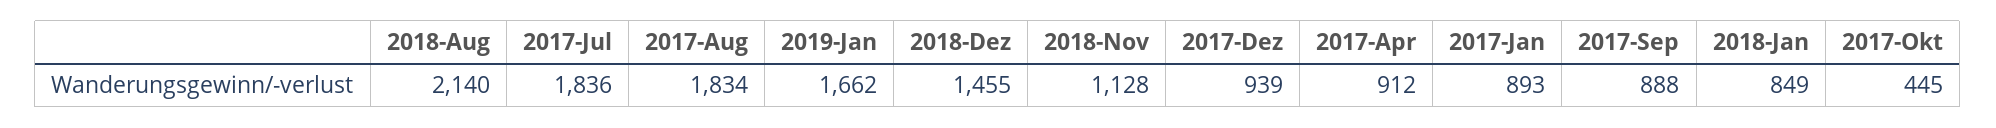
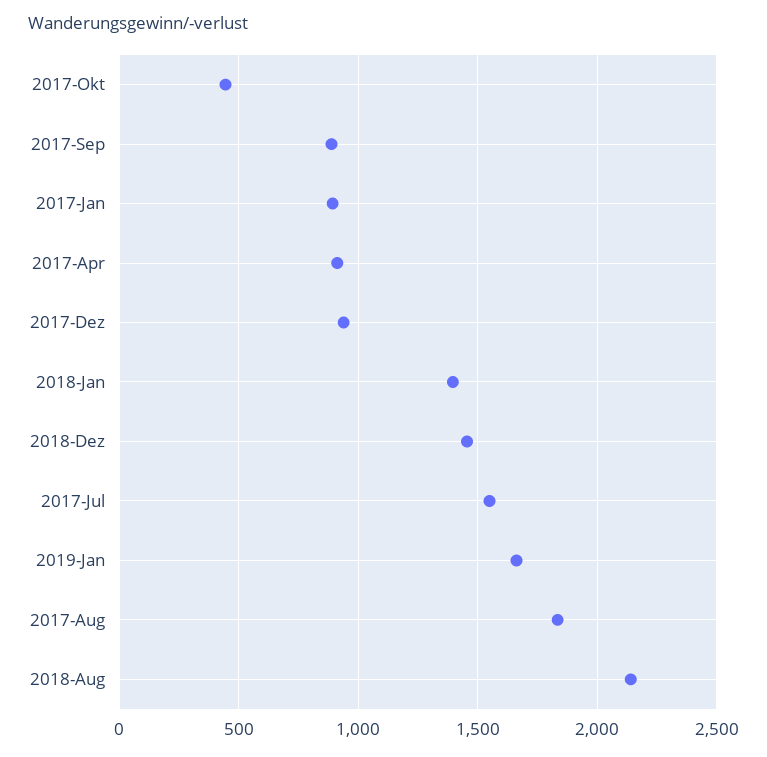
2017-Jul: 1836 -> 1550
2018-Nov: 1128 -> none
2018-Jan: 849 -> 1400

